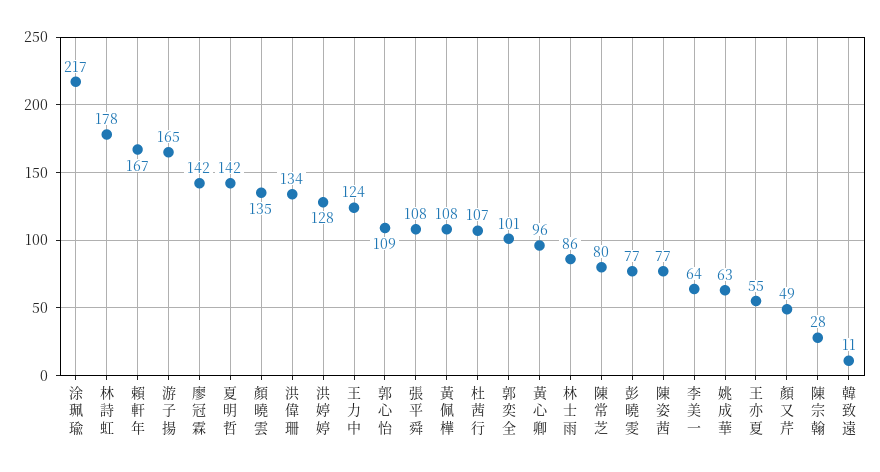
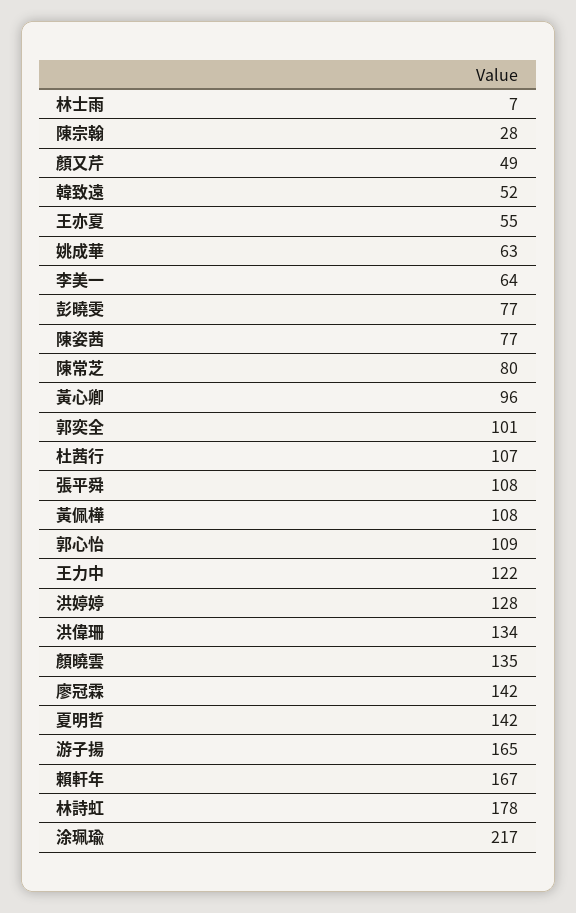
王力中: 124 -> 122
林士雨: 86 -> 7
韓致遠: 11 -> 52

